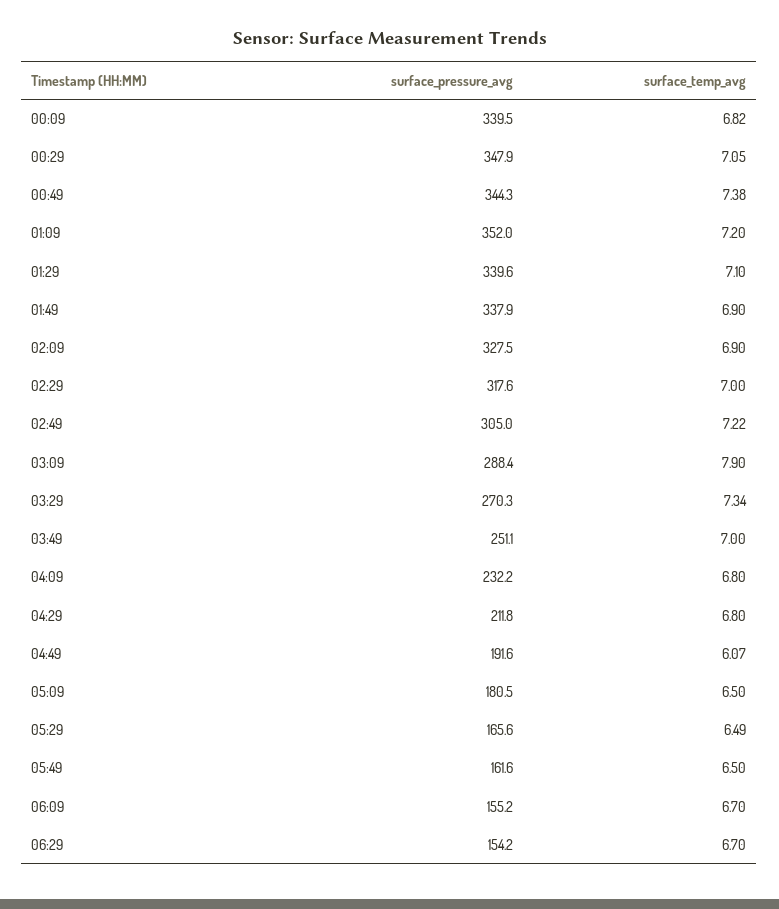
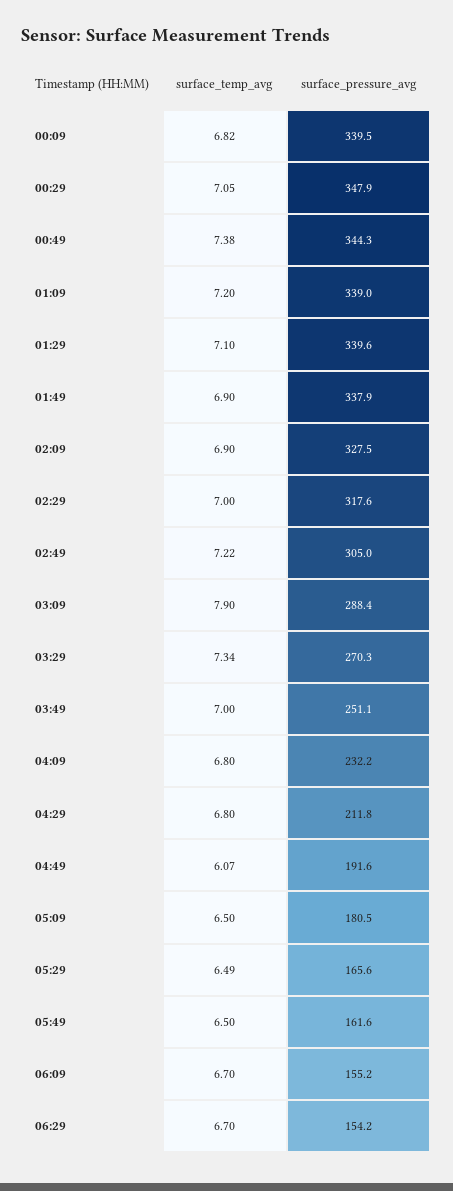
surface_pressure_avg, 01:09: 352 -> 339

